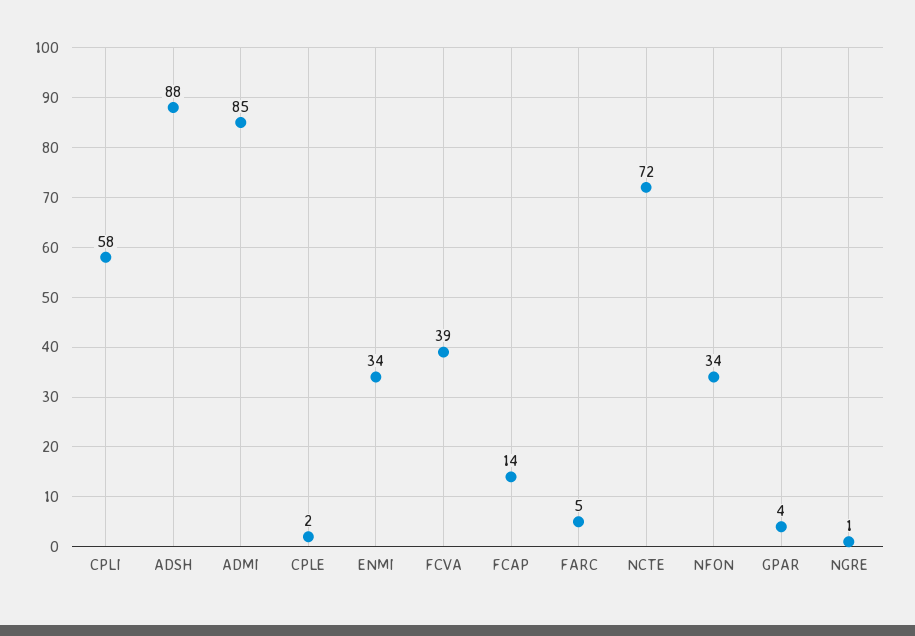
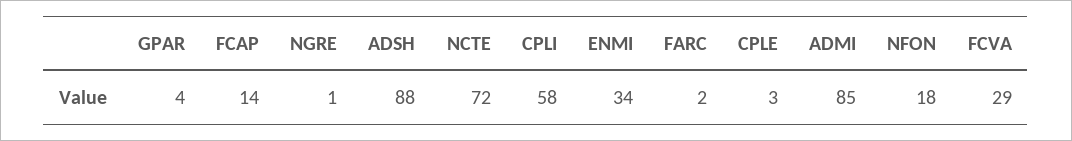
CPLE: 2 -> 3
FCVA: 39 -> 29
FARC: 5 -> 2
NFON: 34 -> 18

